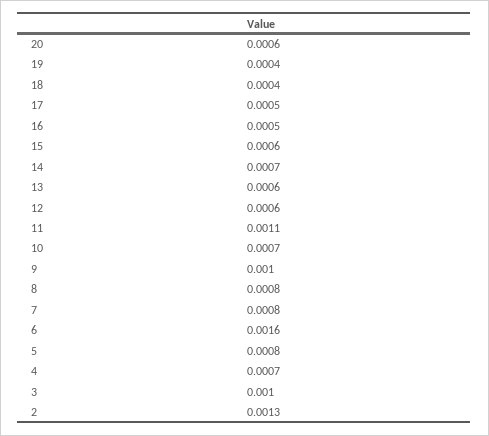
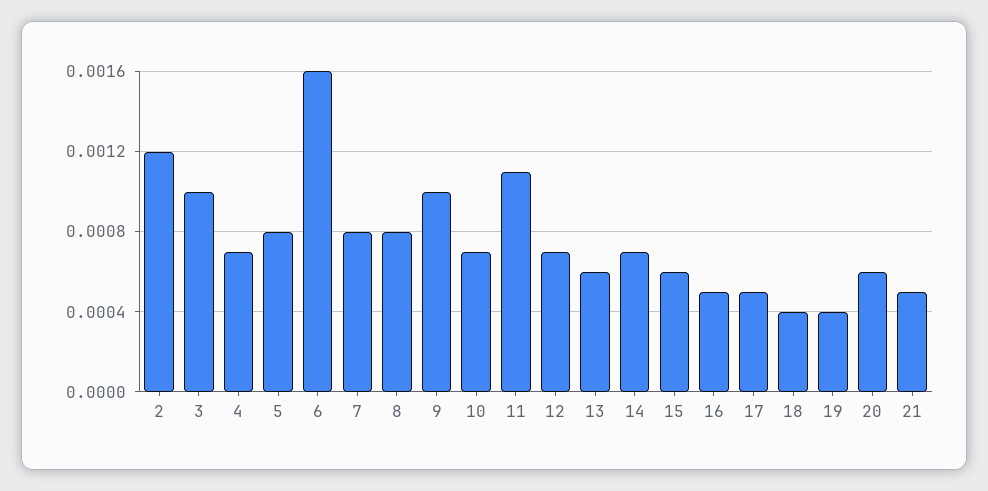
12: 0.0006 -> 0.0007
2: 0.0013 -> 0.0012
21: none -> 0.0005

